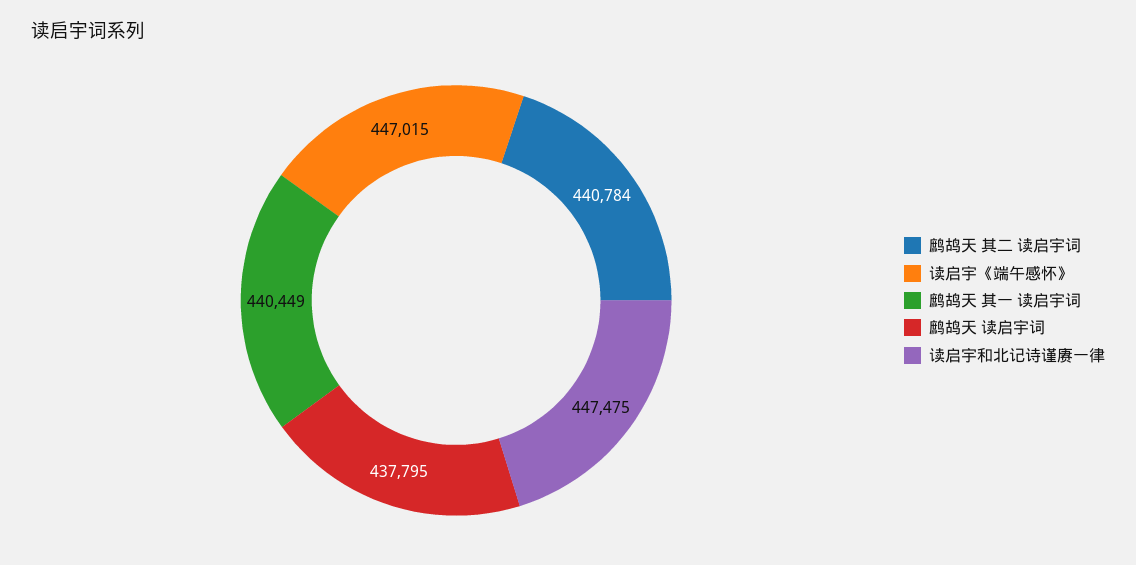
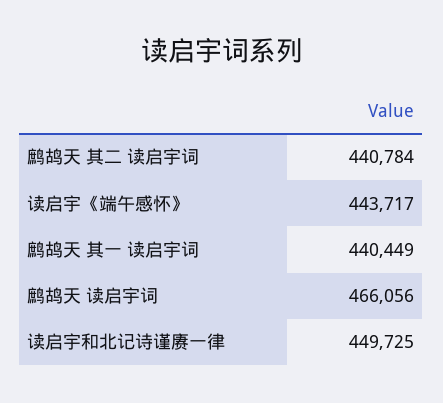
读启宇《端午感怀》: 447015 -> 443717
鹧鸪天 读启宇词: 437795 -> 466056
读启宇和北记诗谨赓一律: 447475 -> 449725

